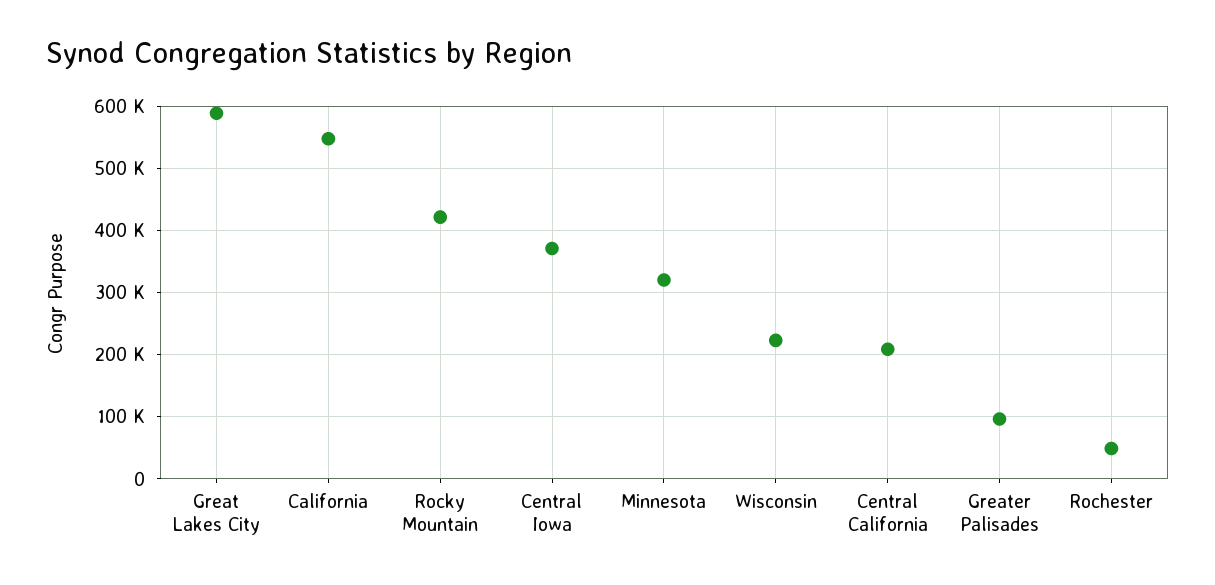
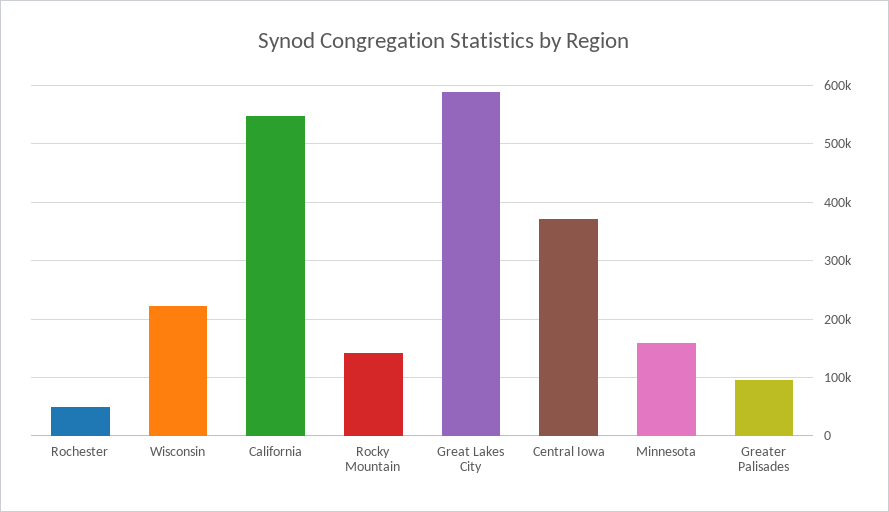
Rocky Mountain: 420000 -> 140000
Minnesota: 320000 -> 160000
Central California: 210000 -> none

